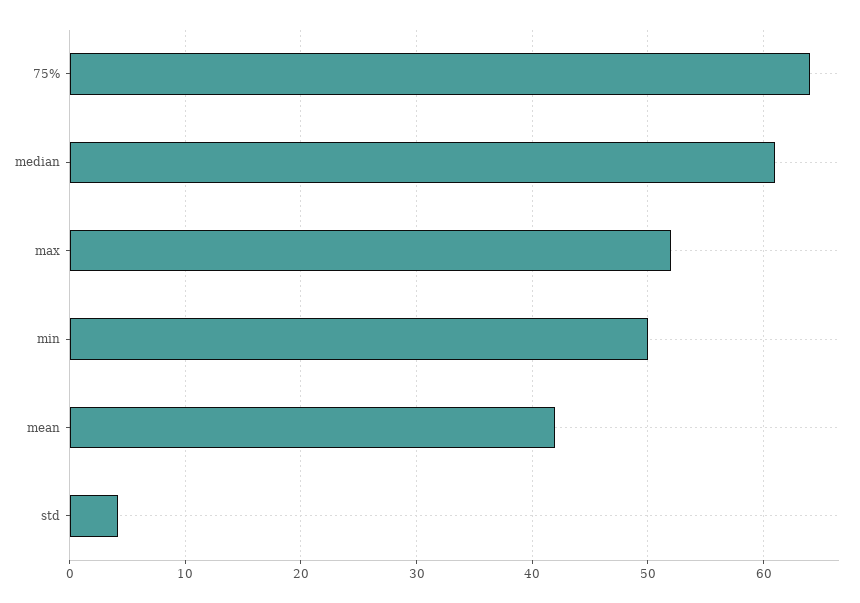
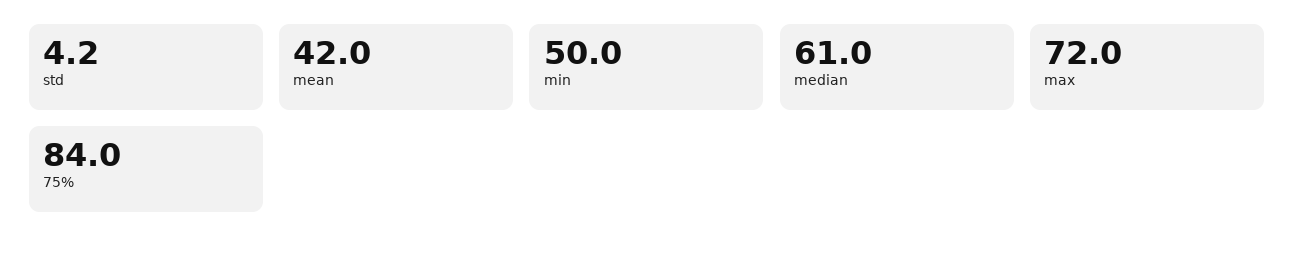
75%: 64 -> 84
max: 52 -> 72

